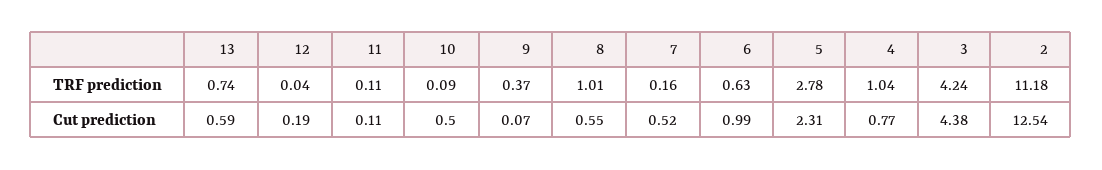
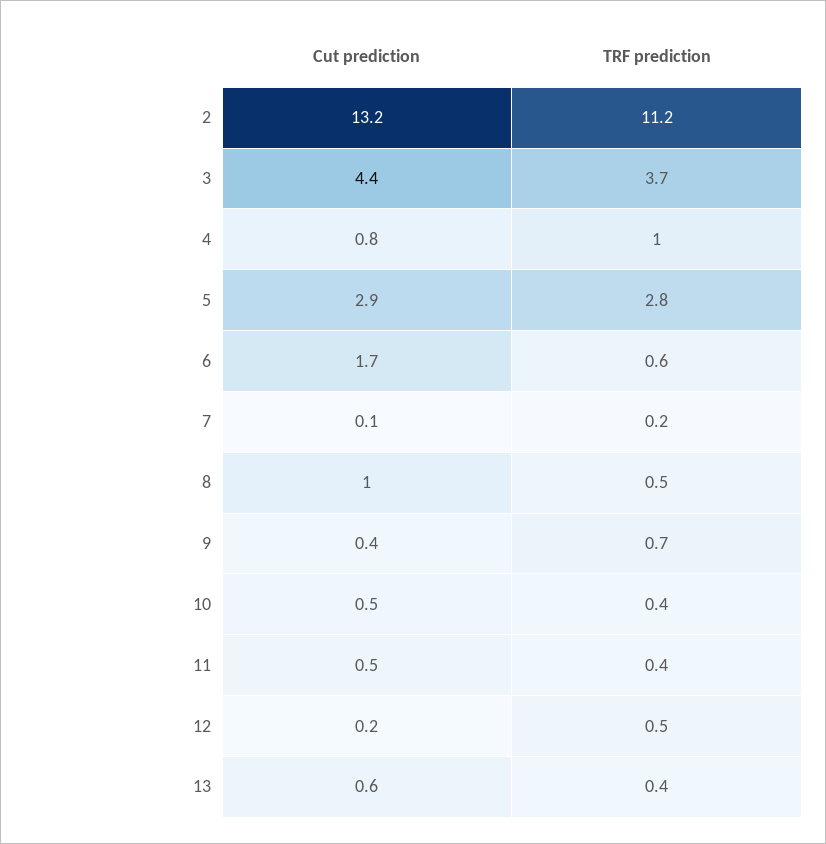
13, TRF prediction: 0.74 -> 0.4
12, TRF prediction: 0.04 -> 0.5
11, TRF prediction: 0.11 -> 0.4
10, TRF prediction: 0.09 -> 0.4
9, TRF prediction: 0.37 -> 0.7
8, TRF prediction: 1.01 -> 0.5
3, TRF prediction: 4.24 -> 3.7
11, Cut prediction: 0.11 -> 0.5
9, Cut prediction: 0.07 -> 0.4
8, Cut prediction: 0.55 -> 1
7, Cut prediction: 0.52 -> 0.1
6, Cut prediction: 0.99 -> 1.7
5, Cut prediction: 2.31 -> 2.9
2, Cut prediction: 12.54 -> 13.2

